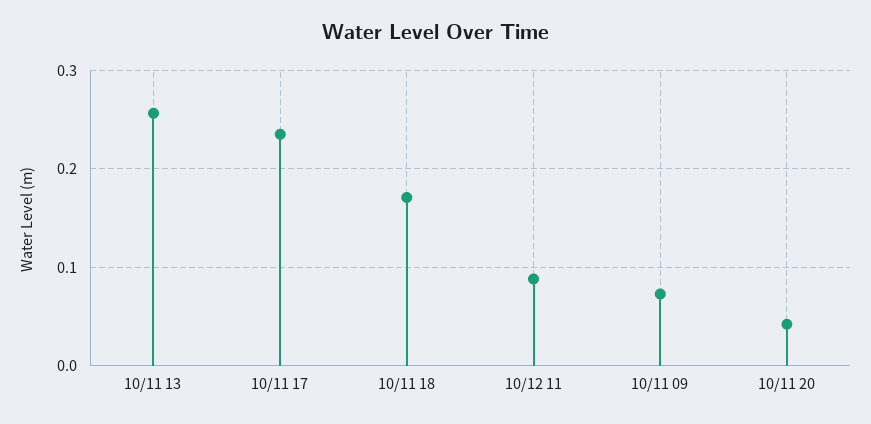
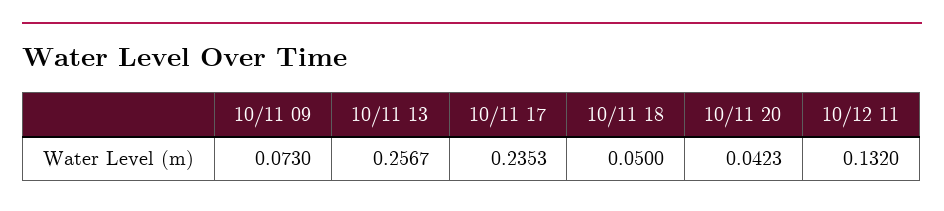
10/11 18: 0.17 -> 0.05
10/12 11: 0.09 -> 0.132

